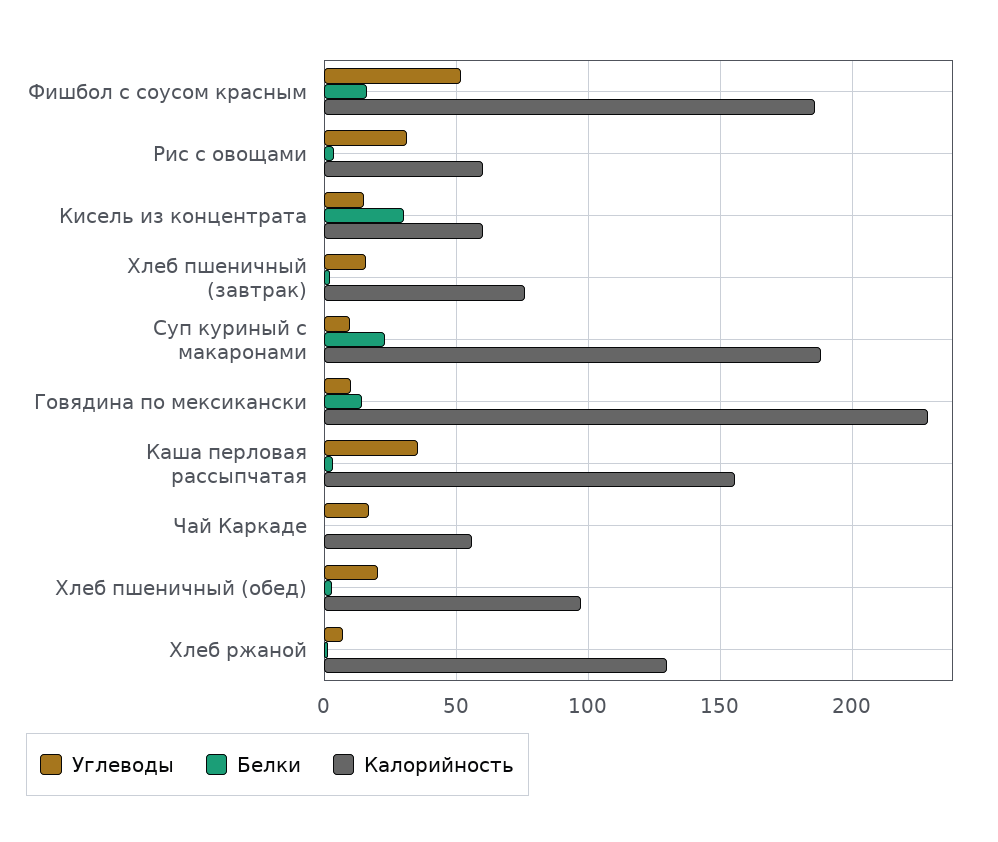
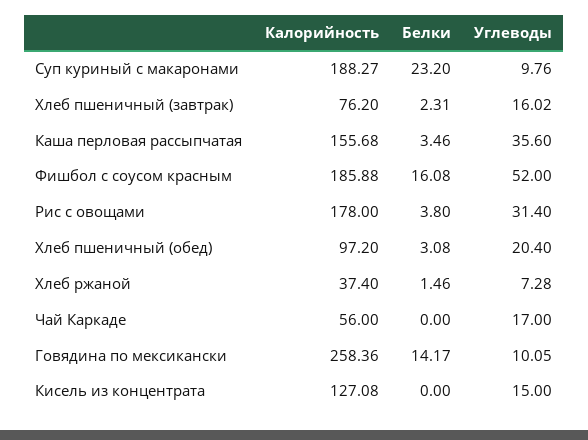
Калорийность, Рис с овощами: 60 -> 178
Белки, Кисель из концентрата: 30 -> 0
Калорийность, Кисель из концентрата: 60 -> 127.08
Калорийность, Говядина по мексикански: 230 -> 258.36
Калорийность, Хлеб ржаной: 130 -> 37.4

